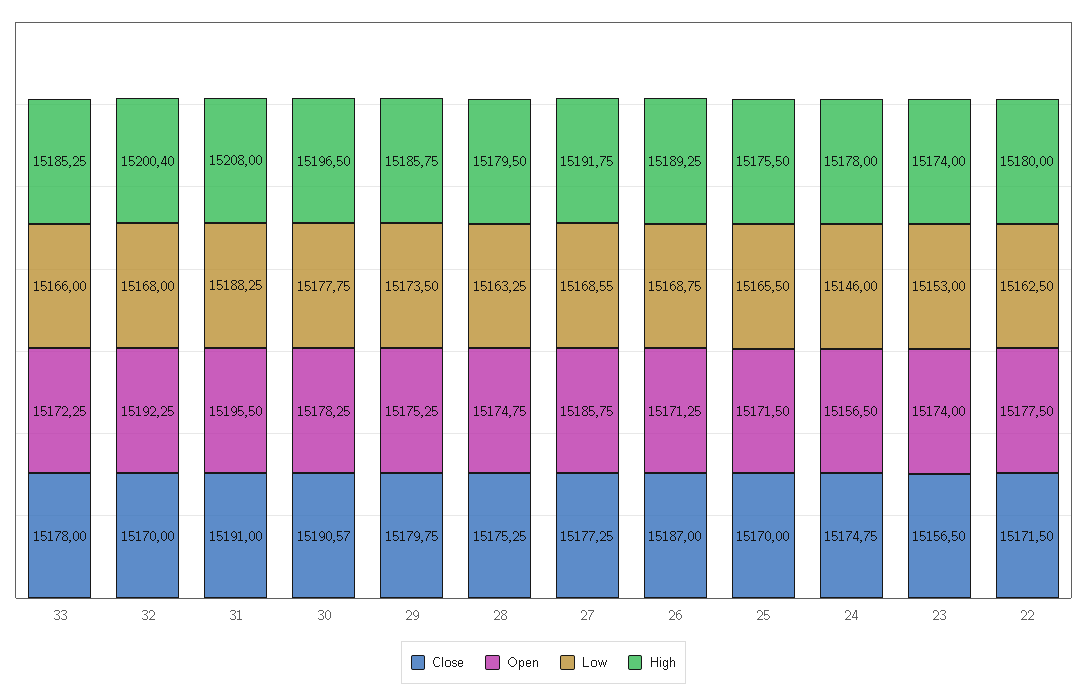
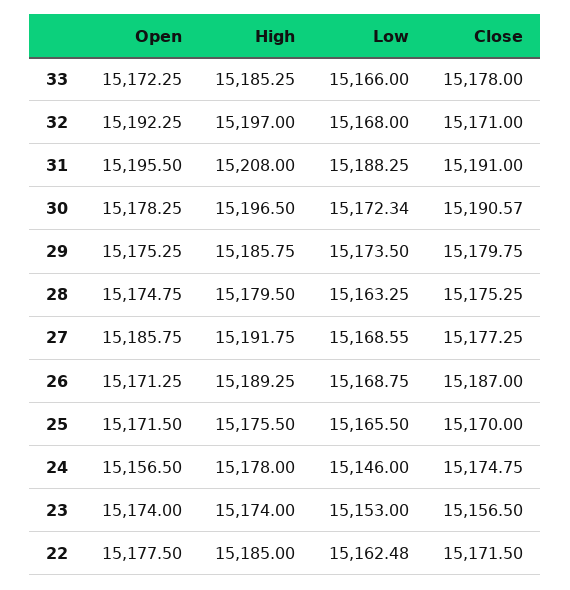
Close, 32: 15170 -> 15171
High, 32: 15200.4 -> 15197
Low, 30: 15177.75 -> 15172.34
Low, 22: 15162.5 -> 15162.48
High, 22: 15180 -> 15185

